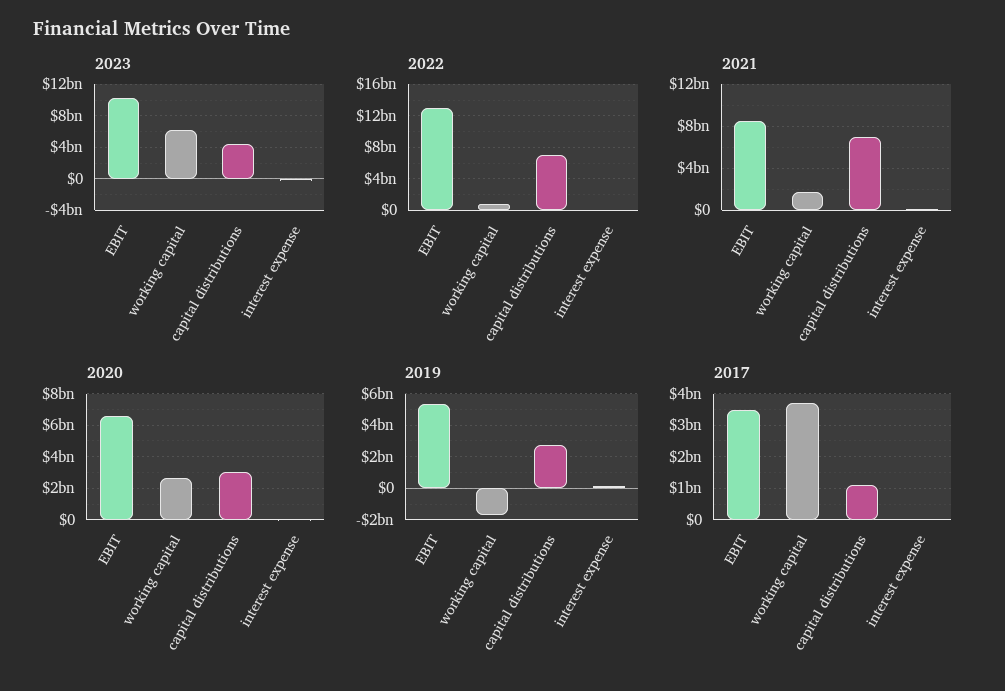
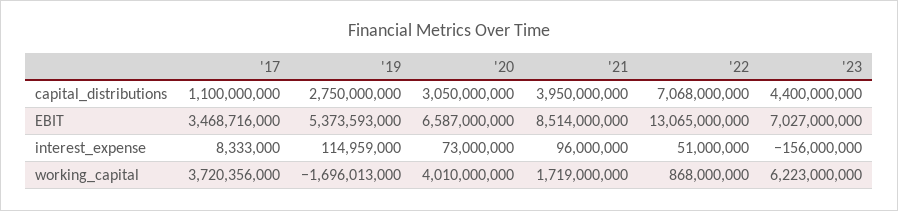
2023, EBIT: 10000000000 -> 7027000000
2021, capital distributions: 7000000000 -> 3950000000
2020, working capital: 2500000000 -> 4010000000

